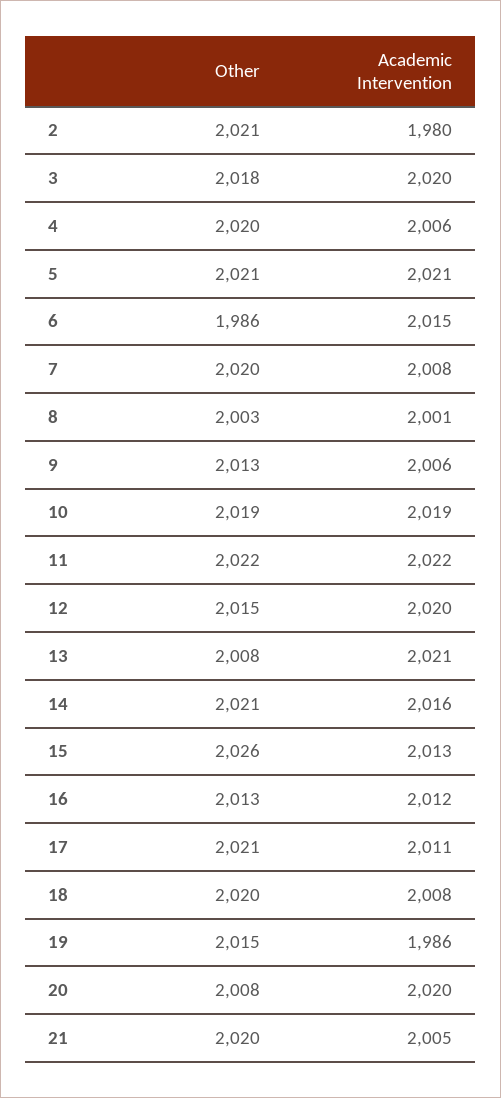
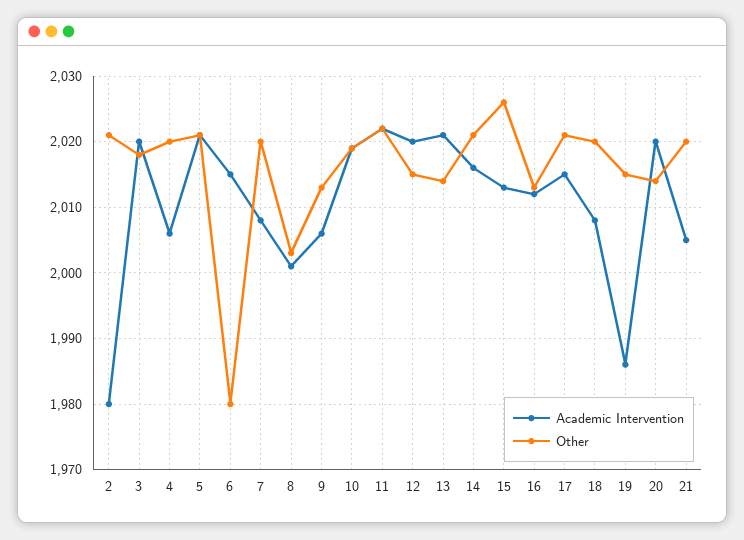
Other, 6: 1986 -> 1980
Other, 13: 2008 -> 2014
Academic Intervention, 17: 2011 -> 2015
Other, 20: 2008 -> 2014

